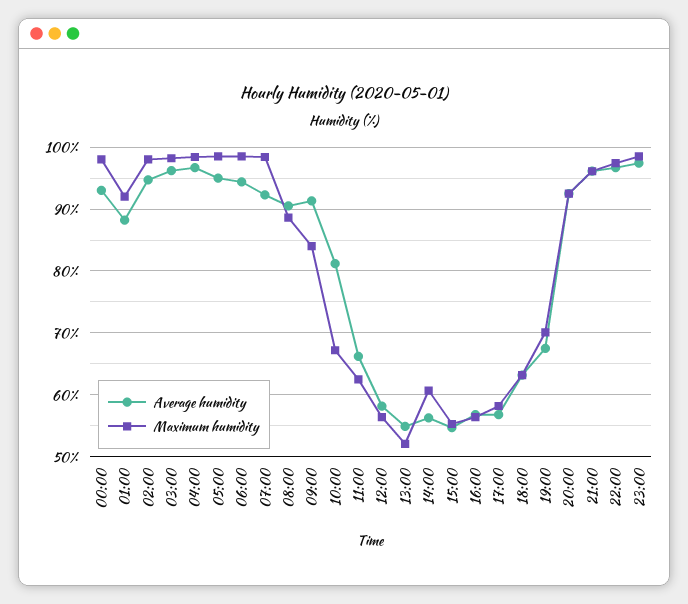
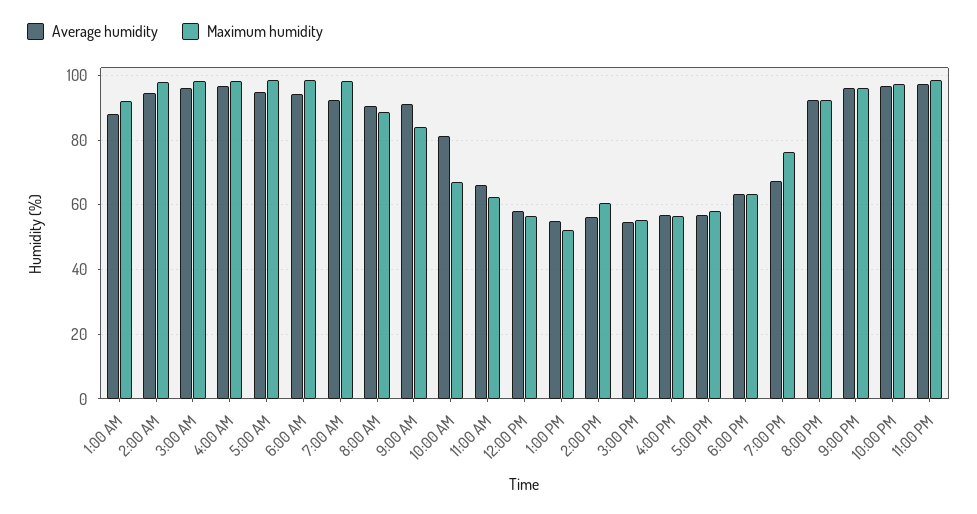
Average humidity, 00:00: 93 -> none
Maximum humidity, 00:00: 98 -> none
Maximum humidity, 19:00: 70 -> 76

